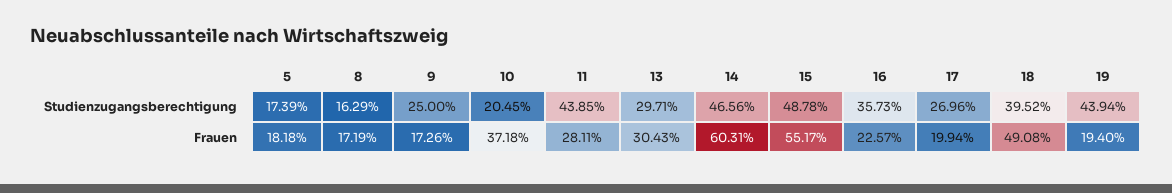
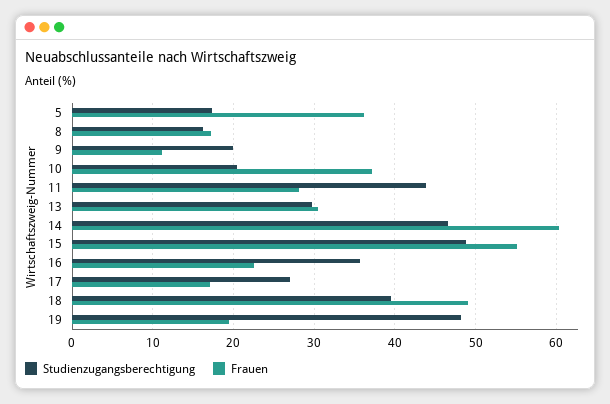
Studienzugangsberechtigung, 9: 25 -> 20
Studienzugangsberechtigung, 19: 43.94 -> 48
Frauen, 5: 18.18 -> 36
Frauen, 9: 17.26 -> 11
Frauen, 17: 19.94 -> 17

